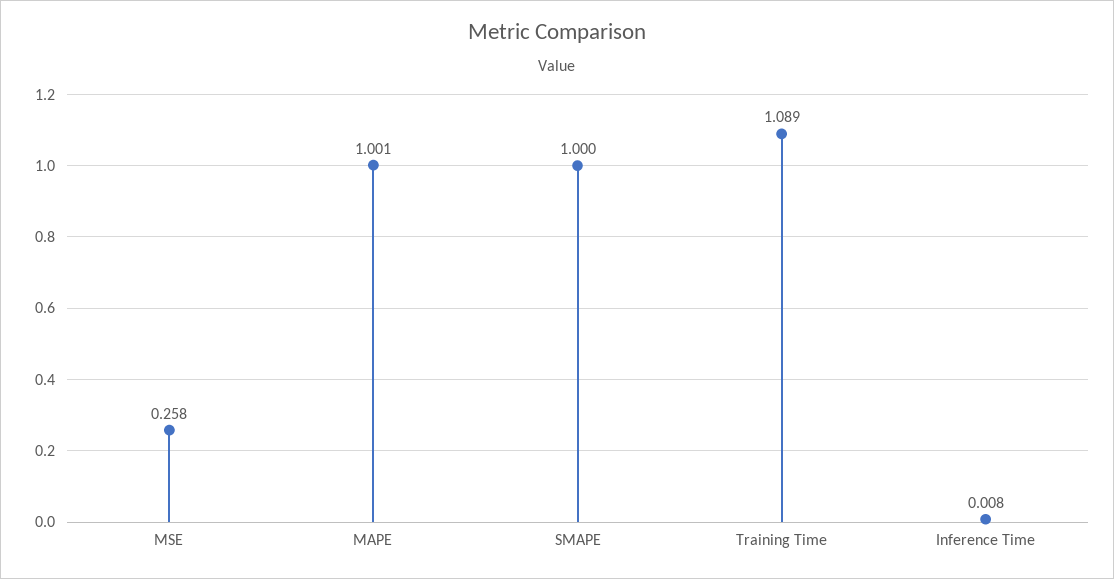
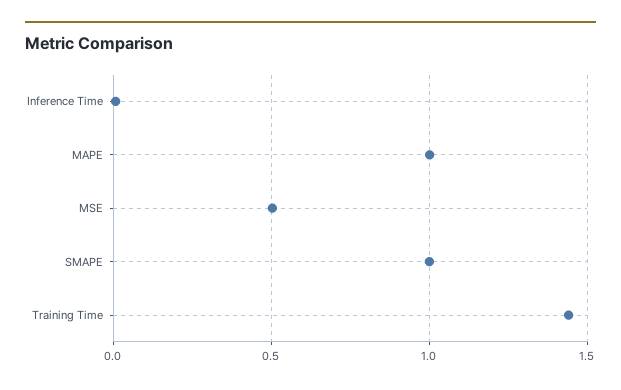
MSE: 0.258 -> 0.5
Training Time: 1.089 -> 1.45

